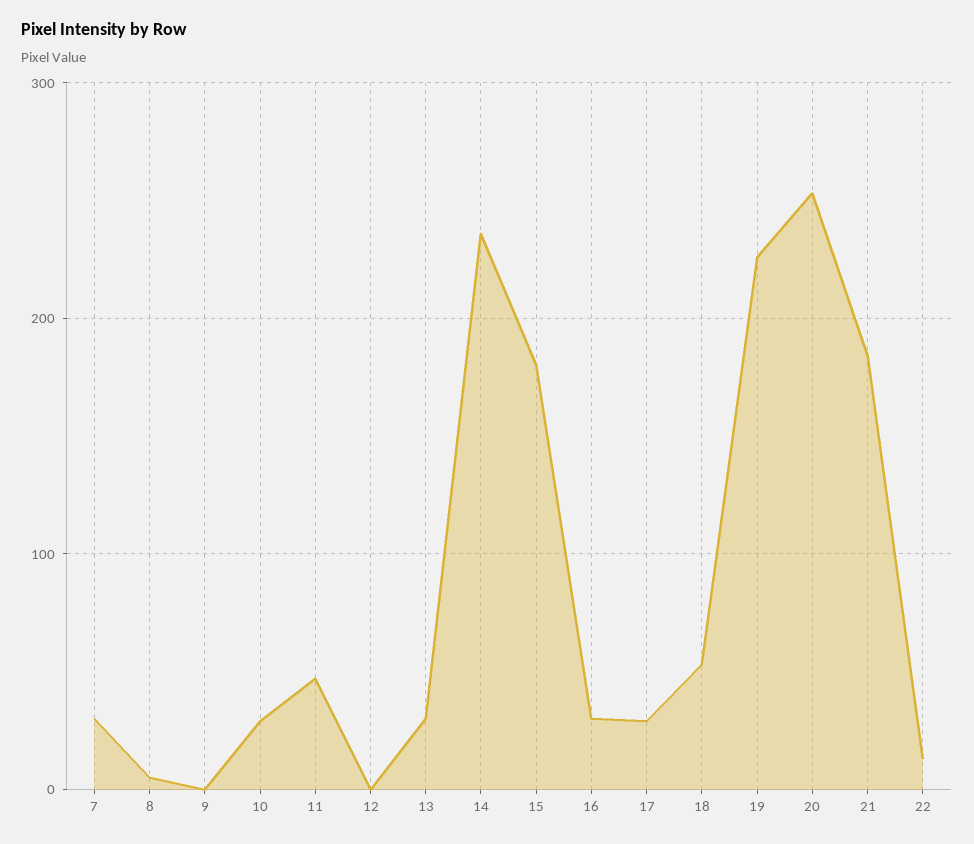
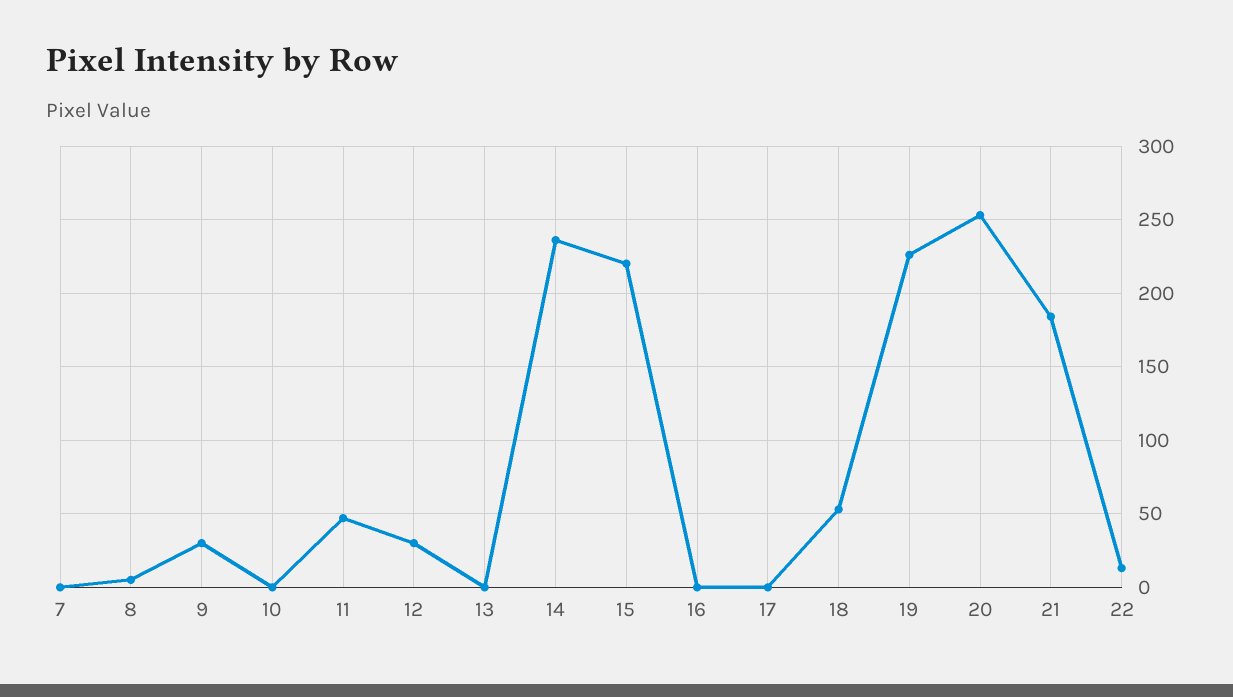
7: 30 -> 0
9: 0 -> 30
10: 30 -> 0
12: 0 -> 30
13: 30 -> 0
15: 180 -> 220
16: 30 -> 0
17: 30 -> 0

